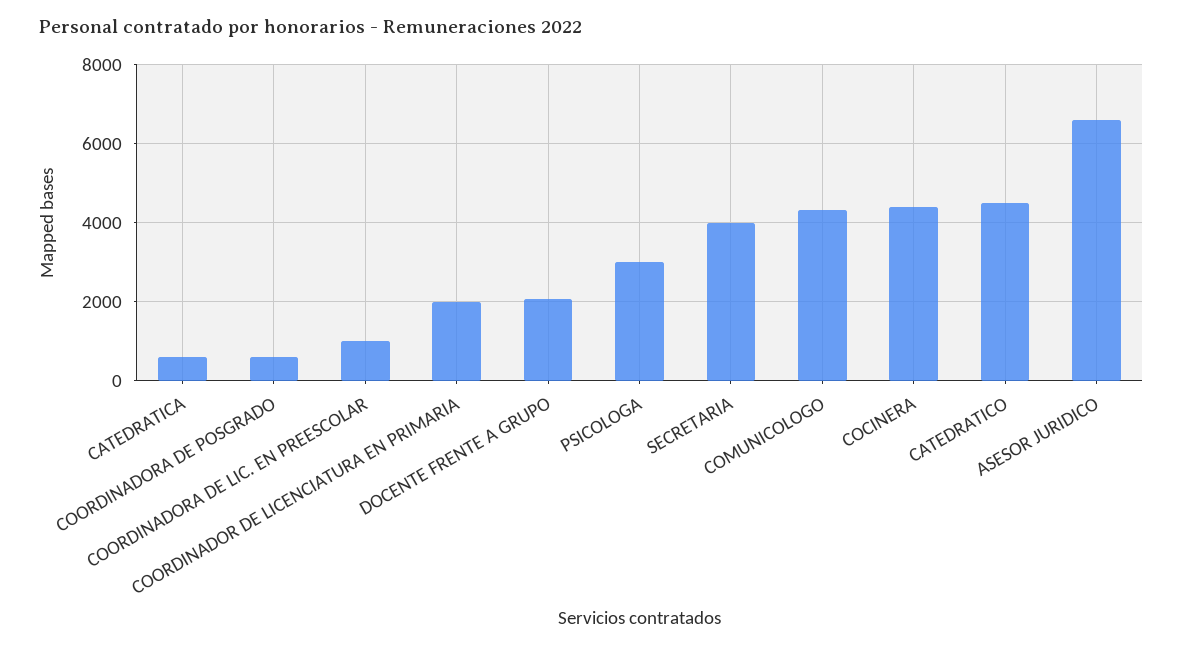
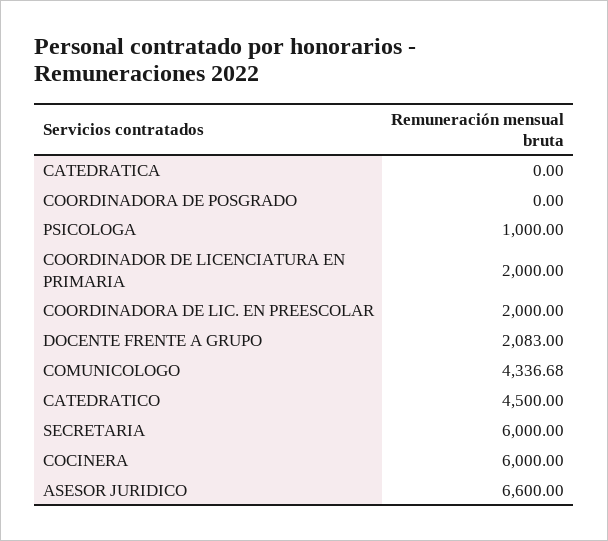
CATEDRATICA: 600 -> 0
COORDINADORA DE POSGRADO: 600 -> 0
COORDINADORA DE LIC. EN PREESCOLAR: 1000 -> 2000
PSICOLOGA: 3000 -> 1000
SECRETARIA: 4000 -> 6000
COCINERA: 4400 -> 6000

